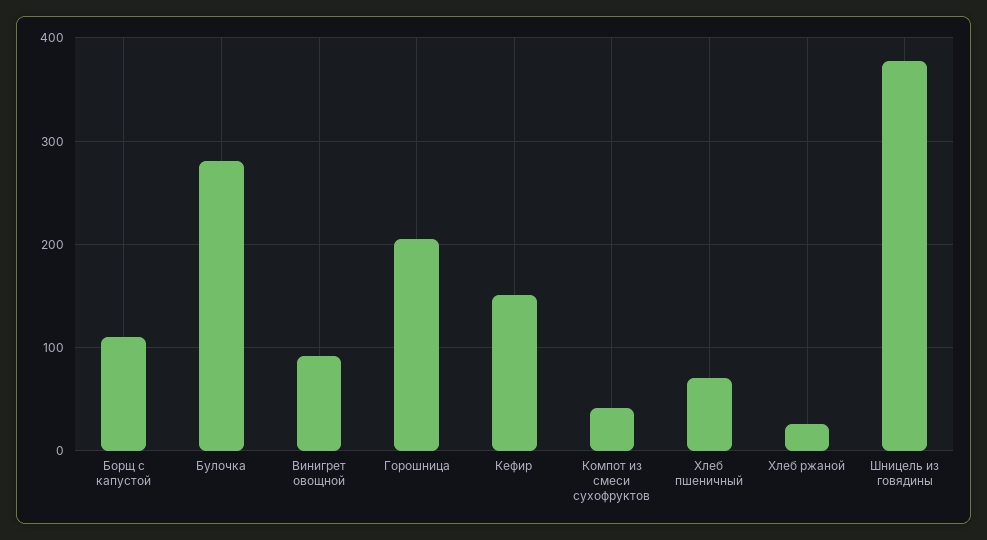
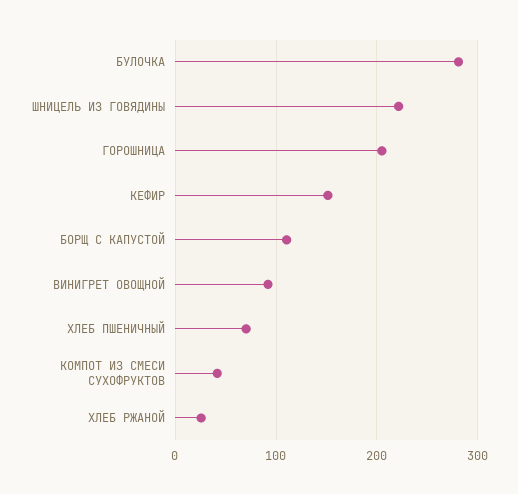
Шницель из говядины: 380 -> 220

